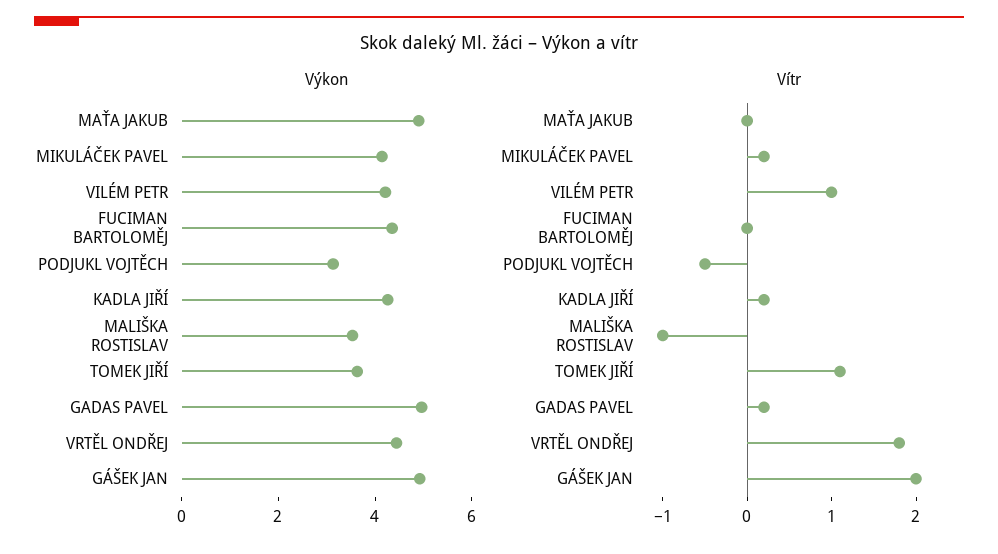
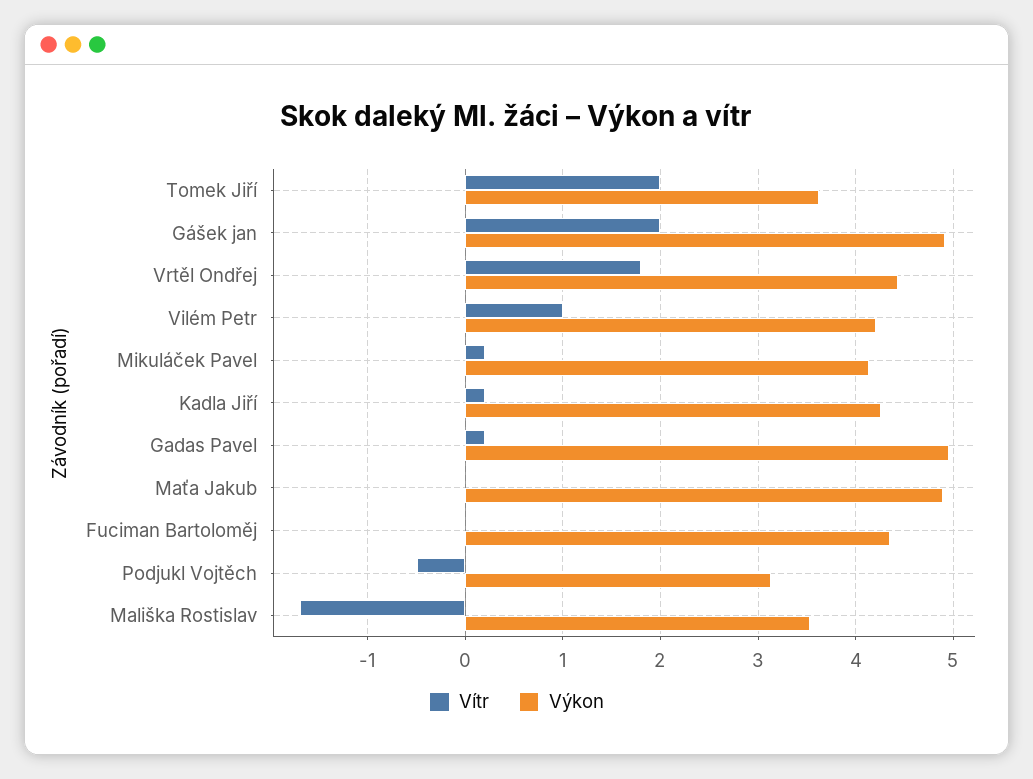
Vítr, MALIŠKA ROSTISLAV: -1 -> -1.7
Vítr, TOMEK JIŘÍ: 1.1 -> 2

